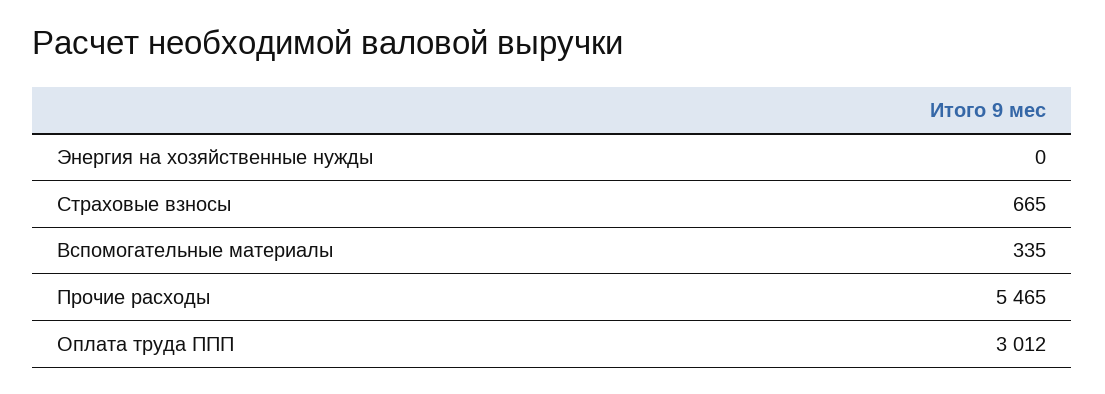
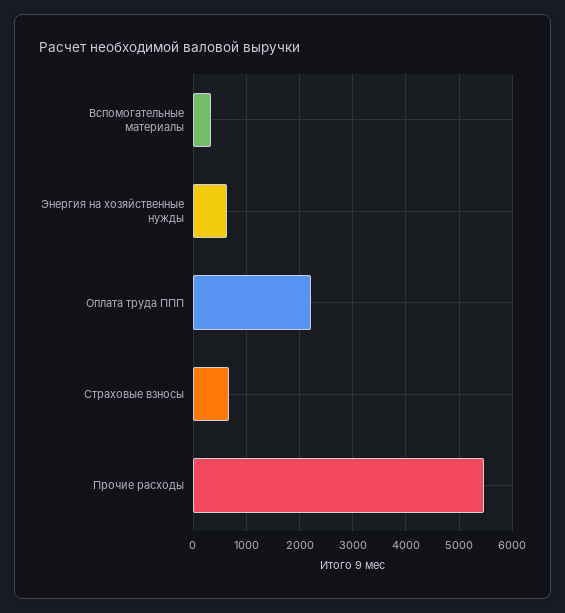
Энергия на хозяйственные нужды: 0 -> 600
Оплата труда ППП: 3012 -> 2200

